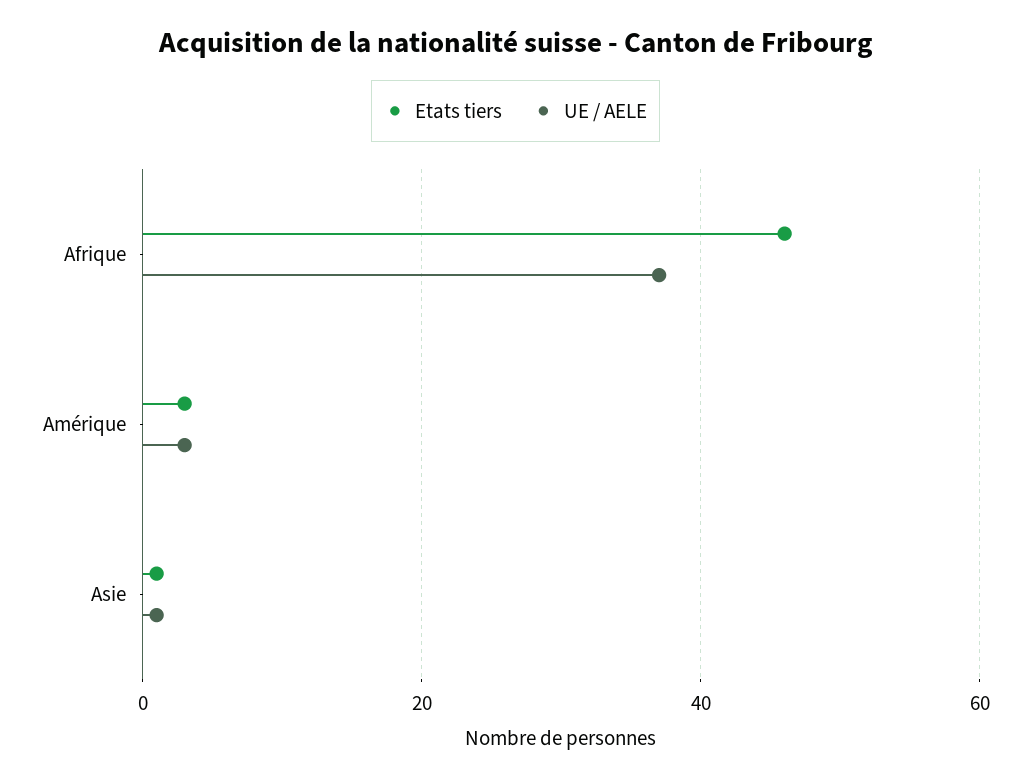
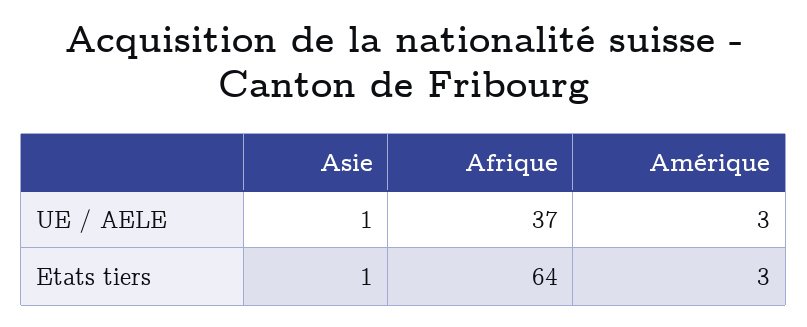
Etats tiers, Afrique: 45 -> 64

